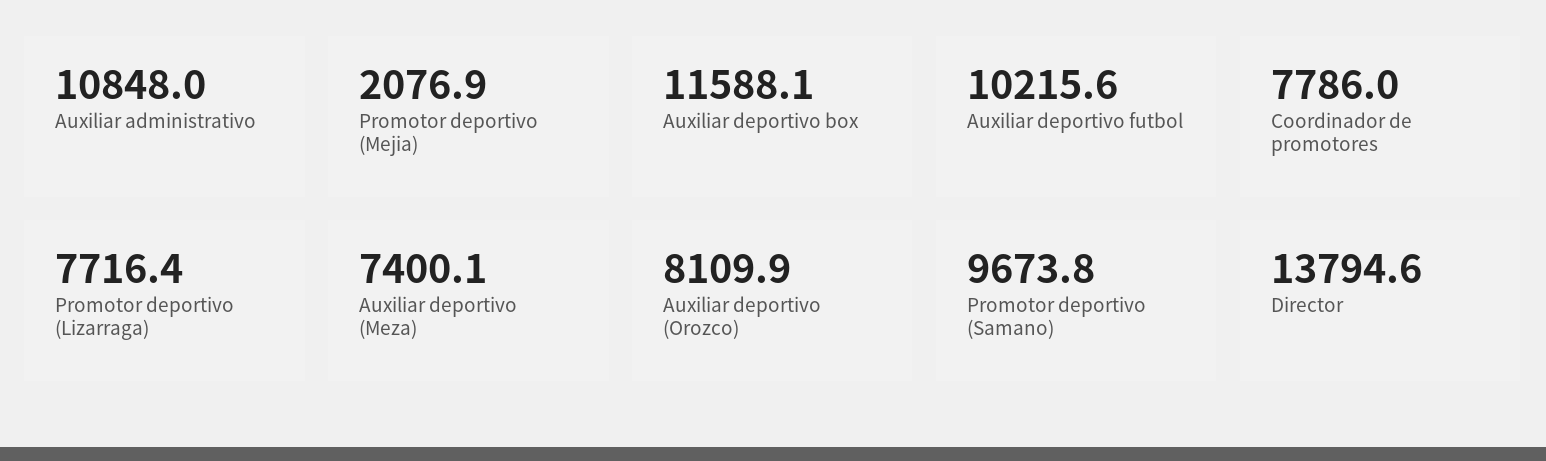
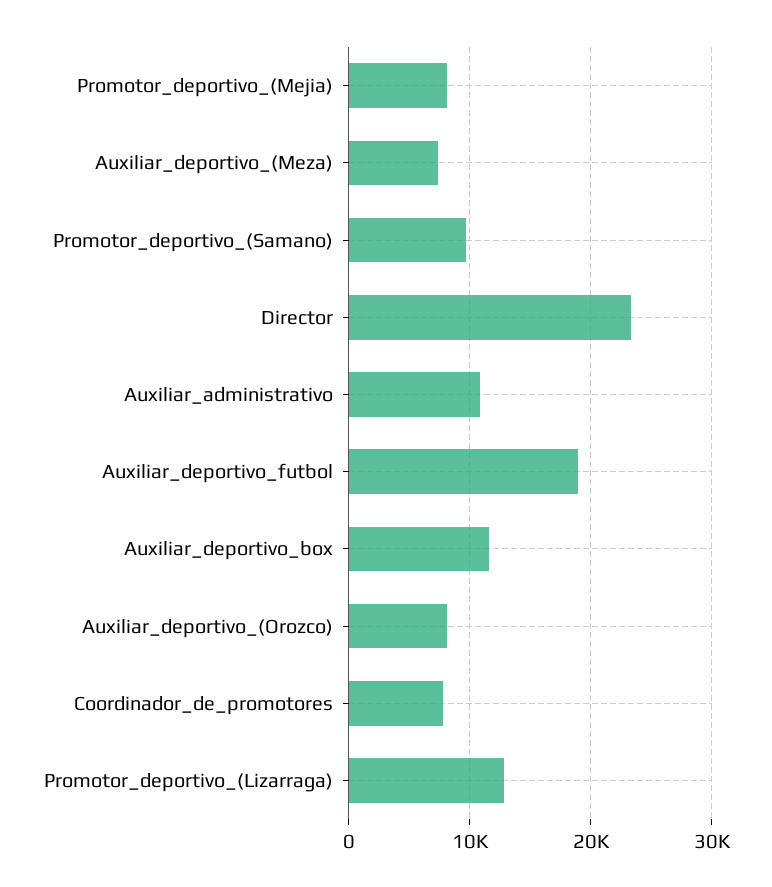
Promotor deportivo (Mejia): 2076.9 -> 8000
Auxiliar deportivo futbol: 10215.6 -> 19000
Promotor deportivo (Lizarraga): 7716.4 -> 13000
Director: 13794.6 -> 23000

